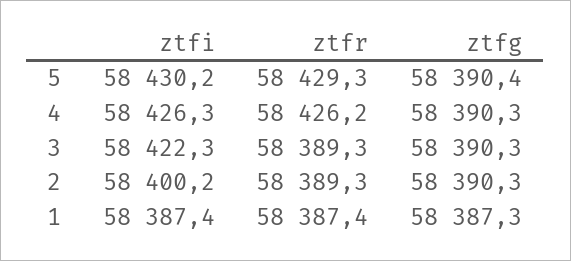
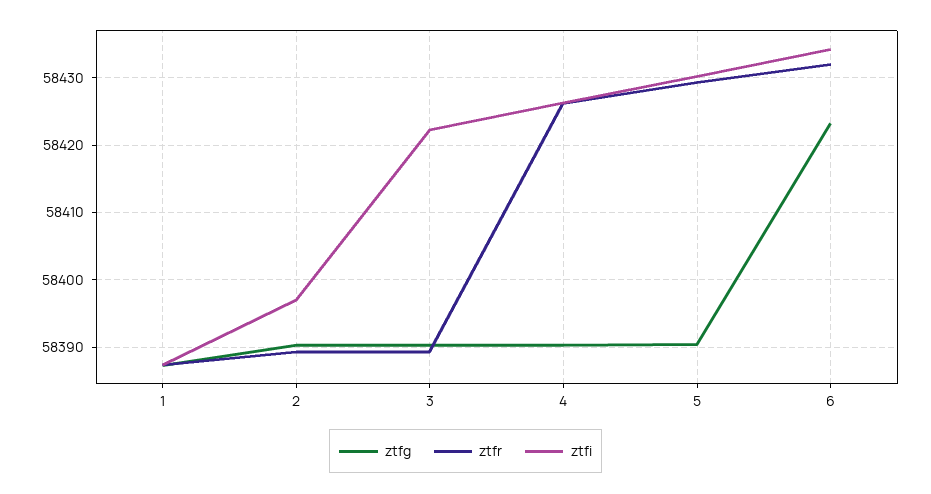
ztfi, 2: 58400.2 -> 58397
ztfg, 6: none -> 58423
ztfr, 6: none -> 58432
ztfi, 6: none -> 58434

